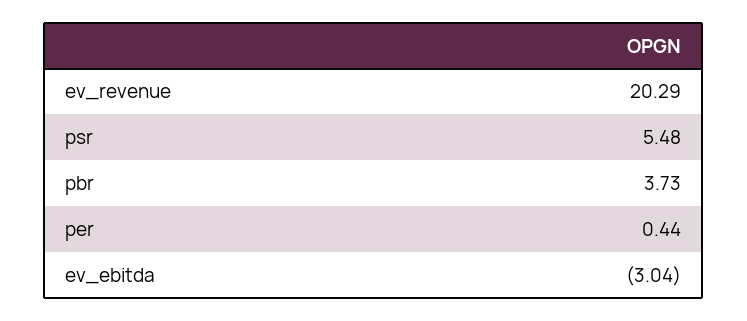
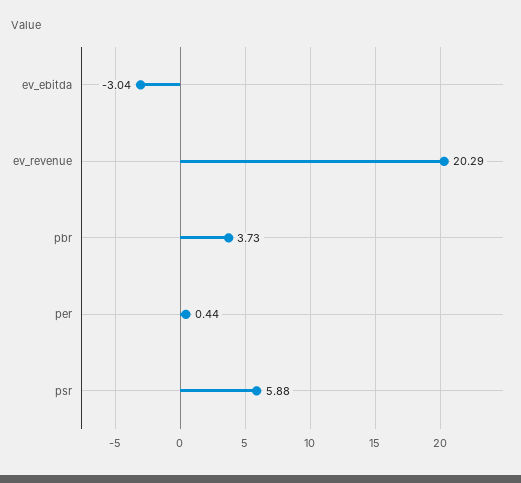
psr: 5.48 -> 5.88

